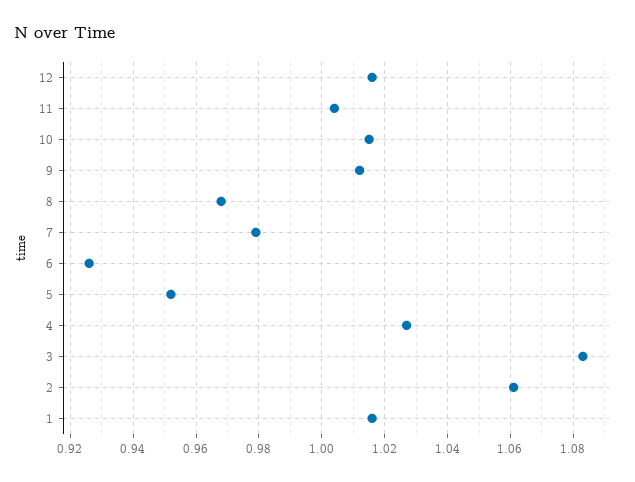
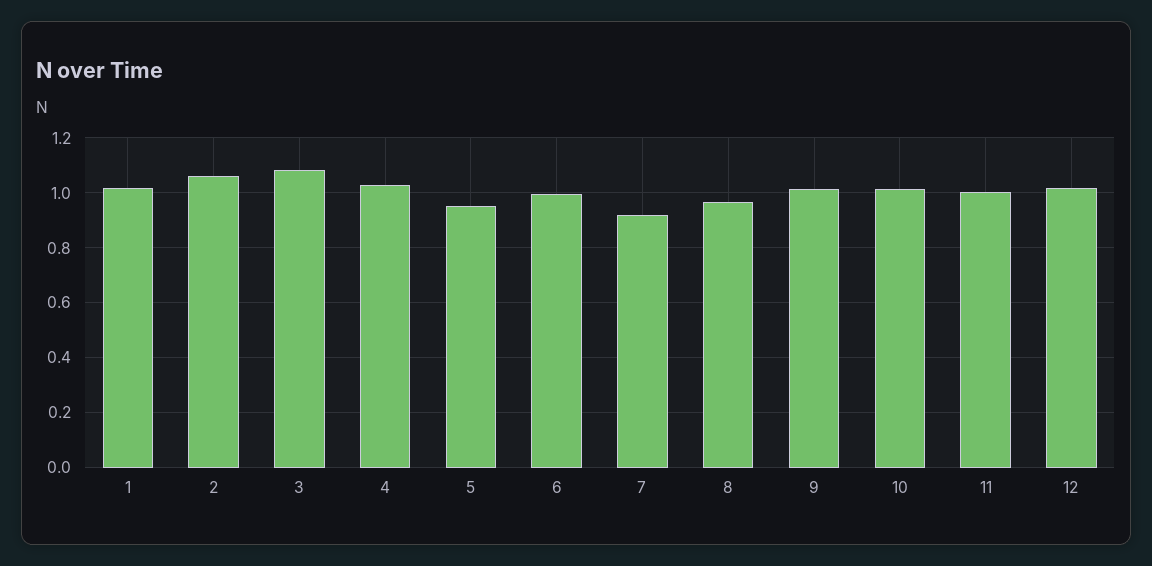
7: 0.98 -> 0.925
6: 0.925 -> 1

